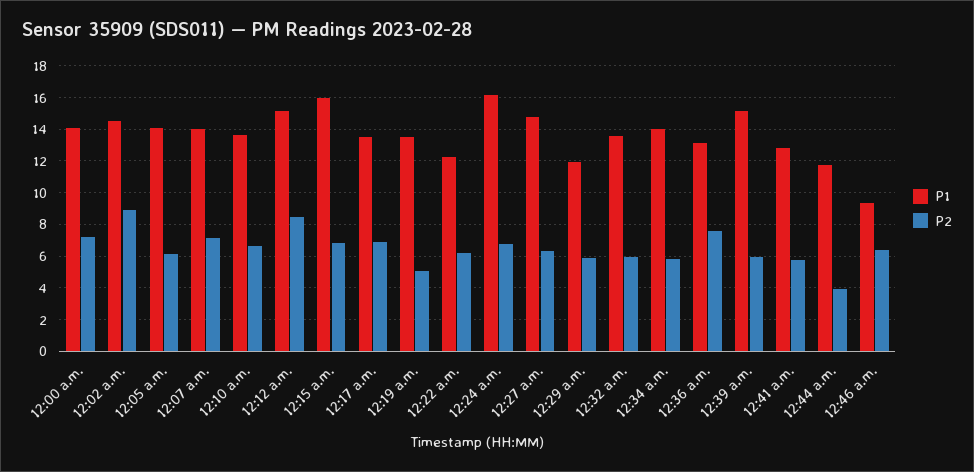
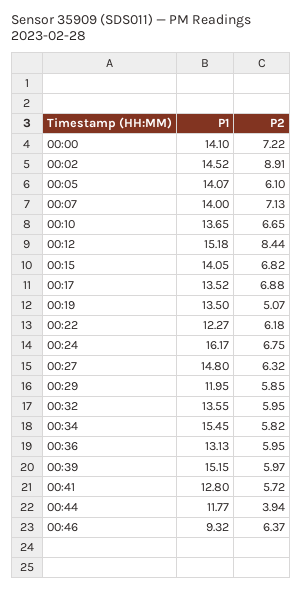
P1, 12:15 a.m.: 16 -> 14.05
P1, 12:34 a.m.: 14 -> 15.45
P2, 12:36 a.m.: 7.5 -> 5.95

